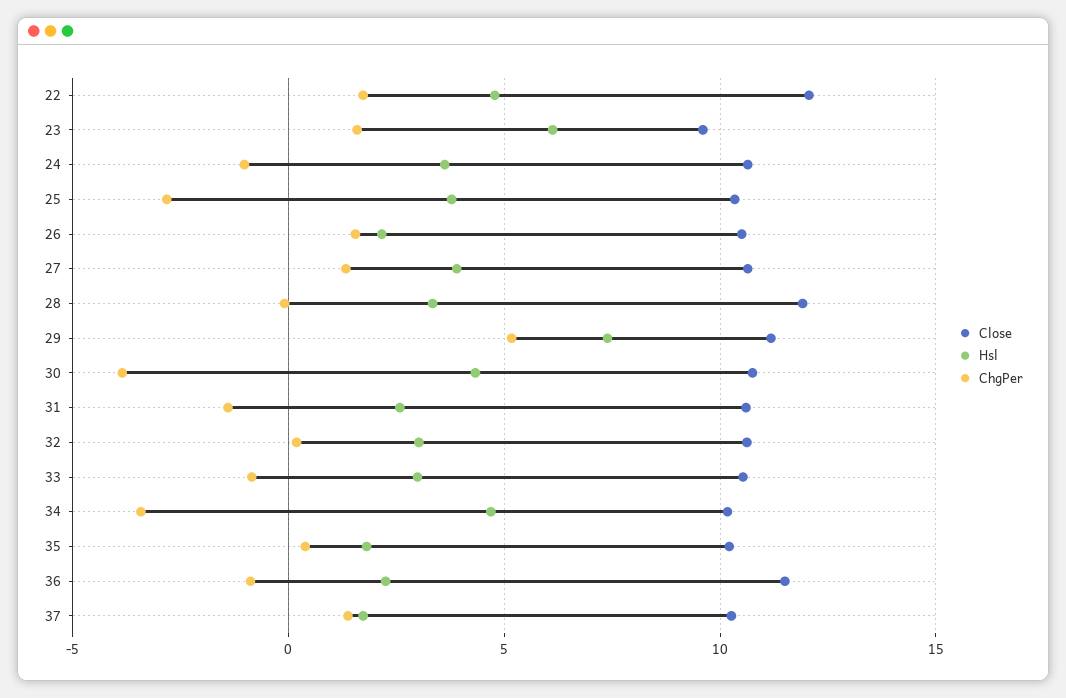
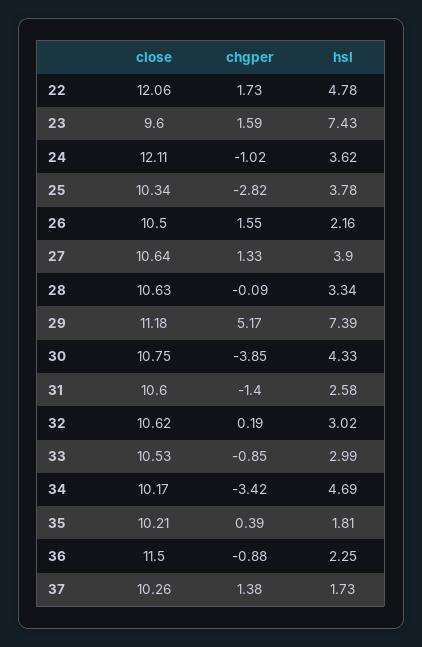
Hsl, 23: 6 -> 7.43
Close, 24: 10.5 -> 12.11
Close, 28: 12 -> 10.63

